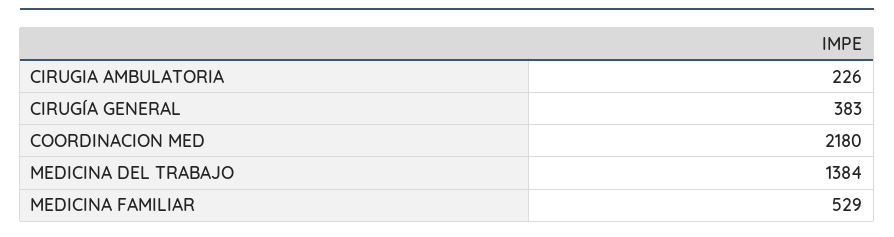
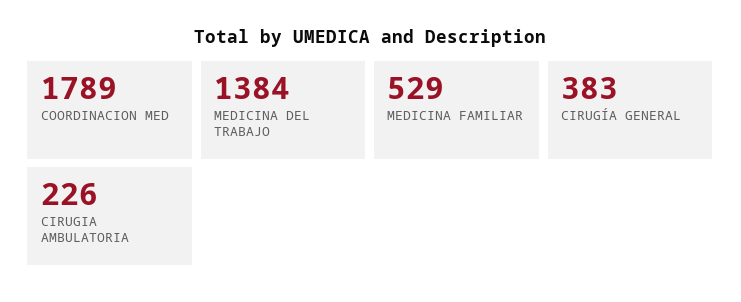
COORDINACION MED: 2180 -> 1789

